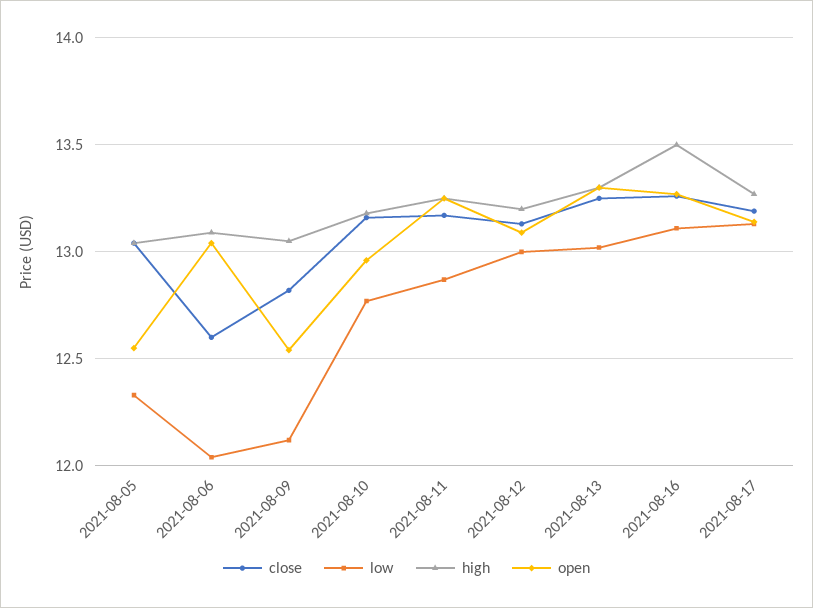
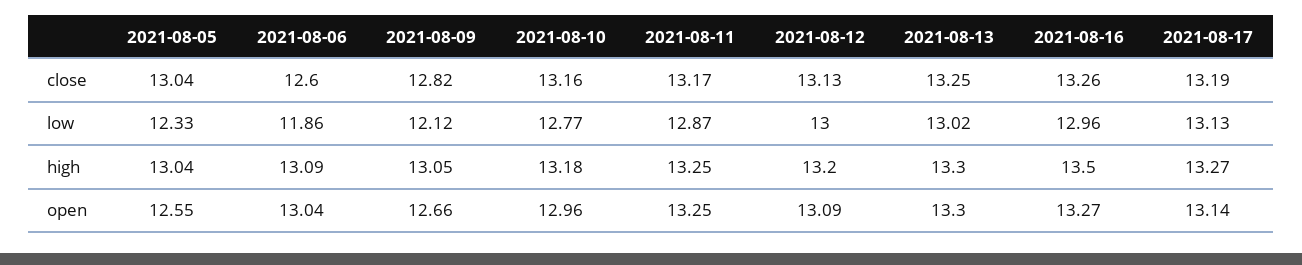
low, 2021-08-06: 12.05 -> 11.86
open, 2021-08-09: 12.55 -> 12.66
low, 2021-08-16: 13.1 -> 12.96

